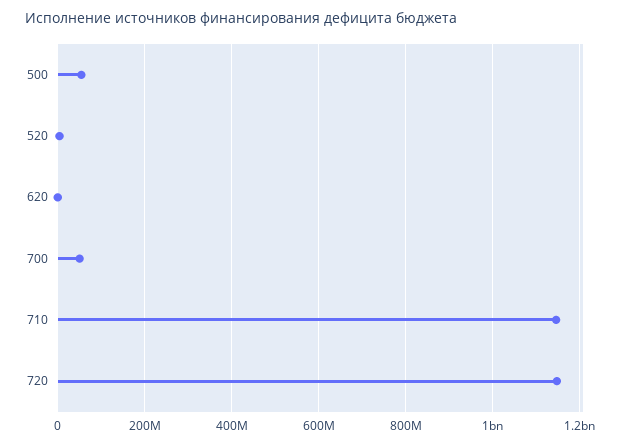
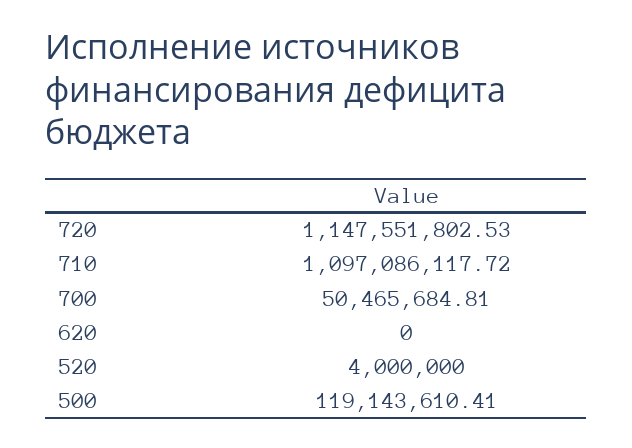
500: 60000000 -> 119143610.41
710: 1140000000 -> 1097086117.72

